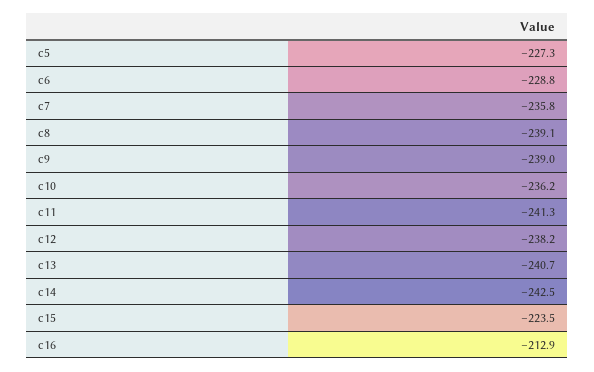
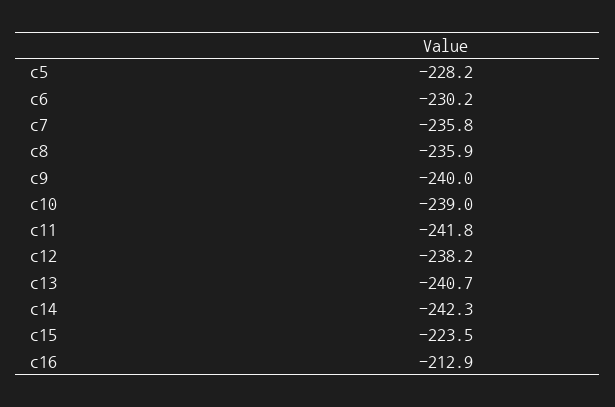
c5: -227.3 -> -228.2
c6: -228.8 -> -230.2
c8: -239.1 -> -235.9
c9: -239 -> -240
c10: -236.2 -> -239
c11: -241.3 -> -241.8
c14: -242.5 -> -242.3

